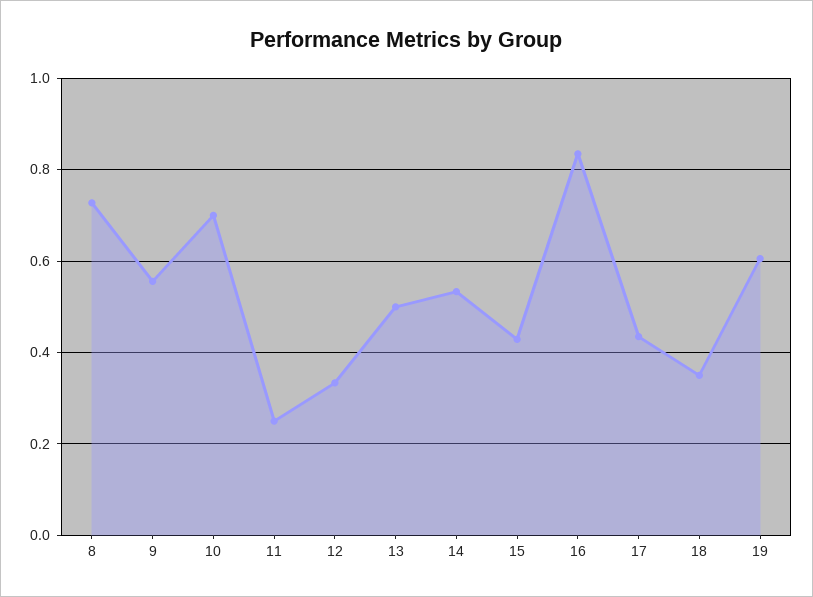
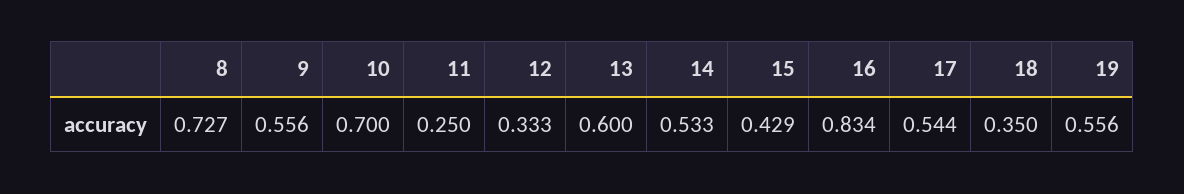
13: 0.5 -> 0.6
17: 0.44 -> 0.544
19: 0.6 -> 0.556

